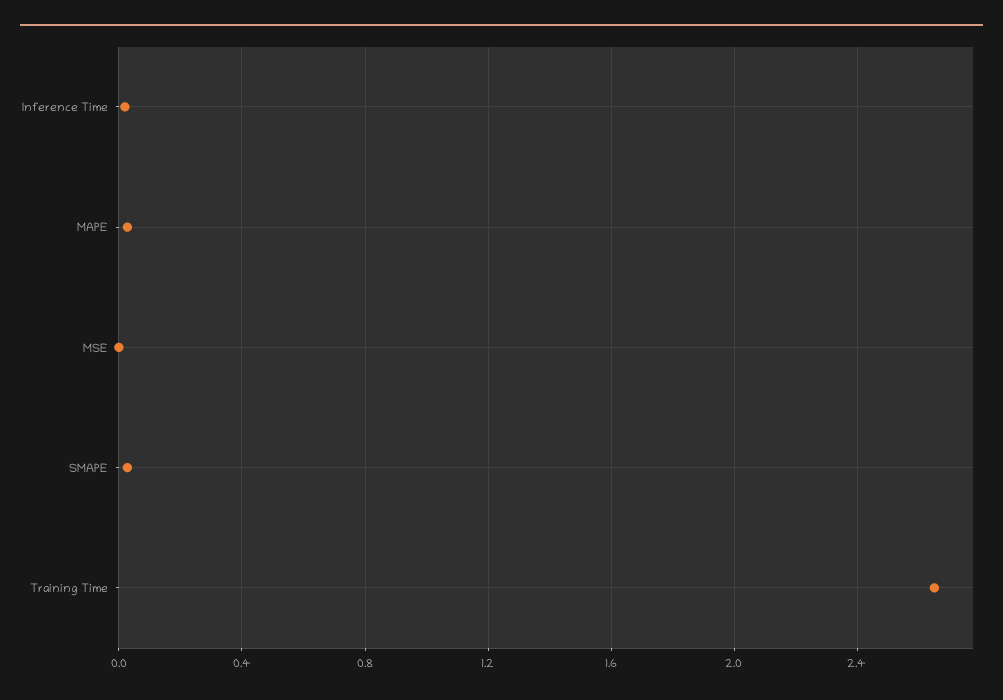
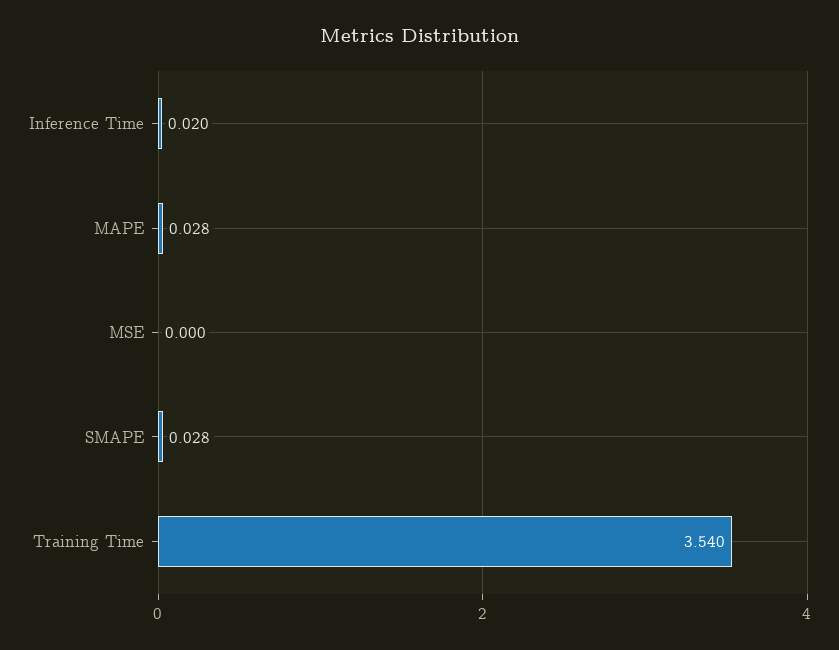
Training Time: 2.65 -> 3.54

